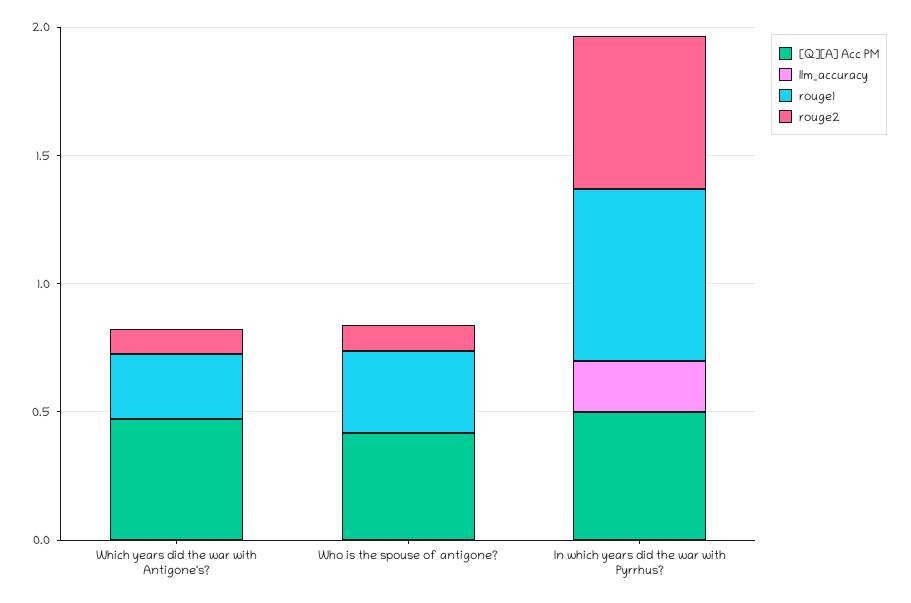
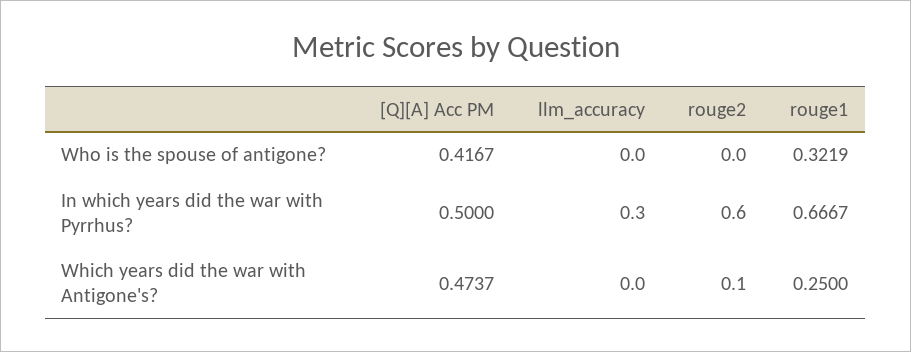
rouge2, Who is the spouse of antigone?: 0.1 -> 0
llm_accuracy, In which years did the war with Pyrrhus?: 0.2 -> 0.3

